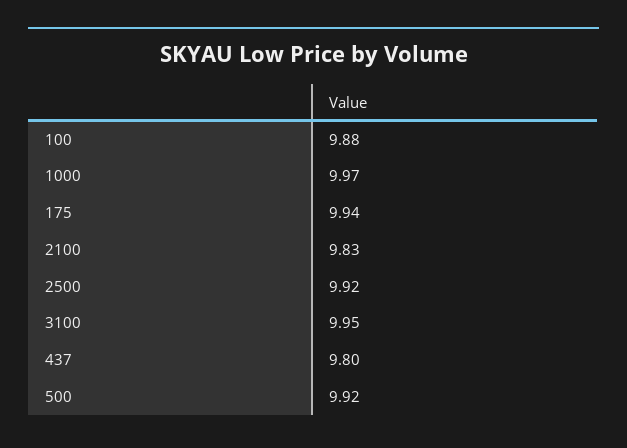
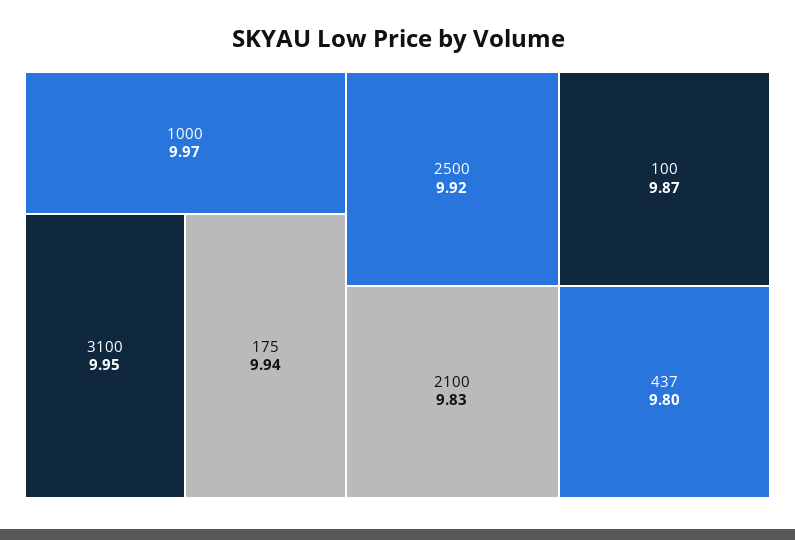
100: 9.88 -> 9.87
500: 9.92 -> none

